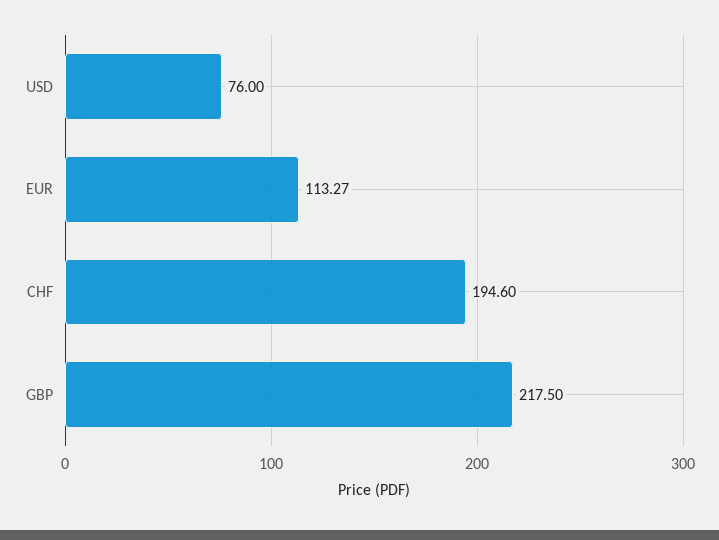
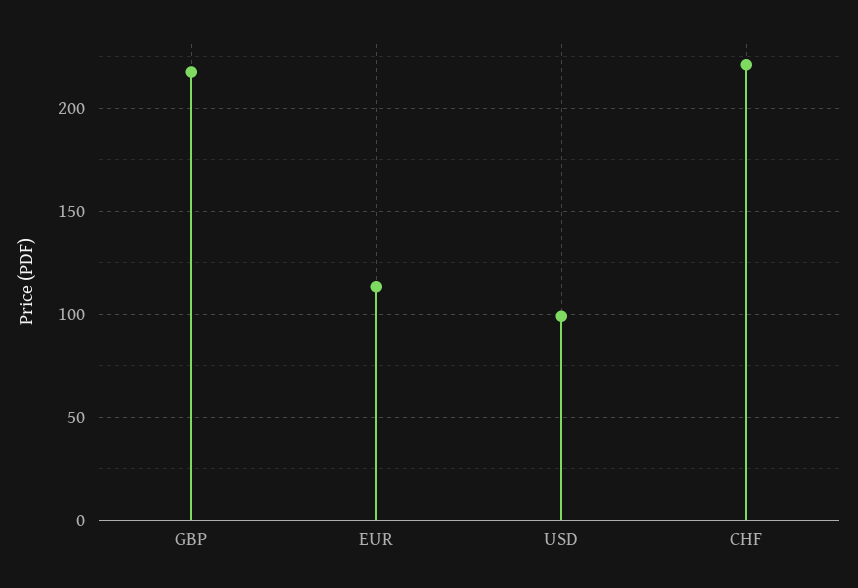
USD: 76 -> 100
CHF: 194.6 -> 220

